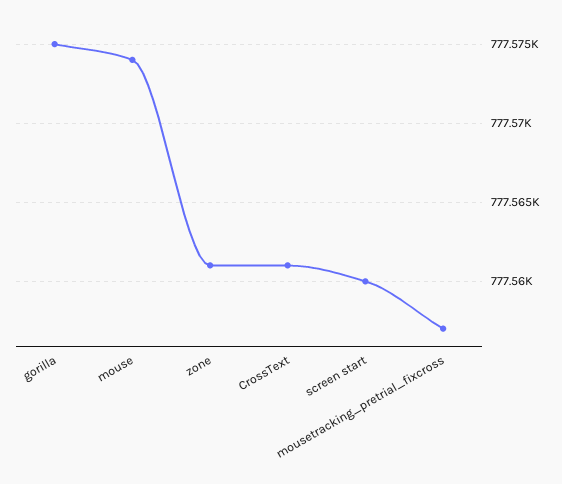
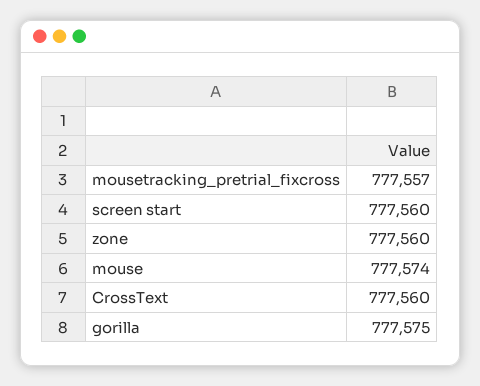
zone: 777561 -> 777560
CrossText: 777561 -> 777560

